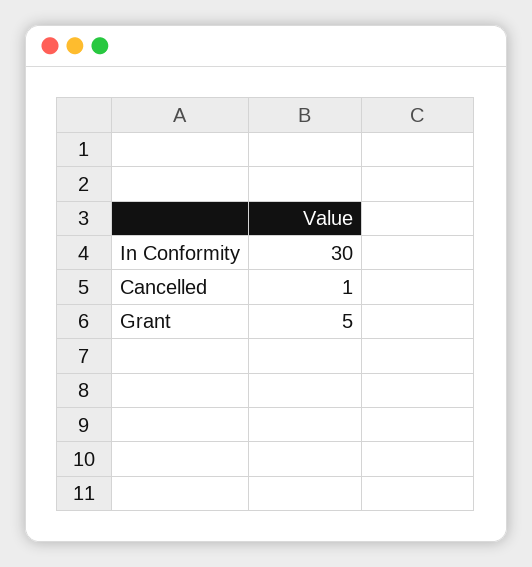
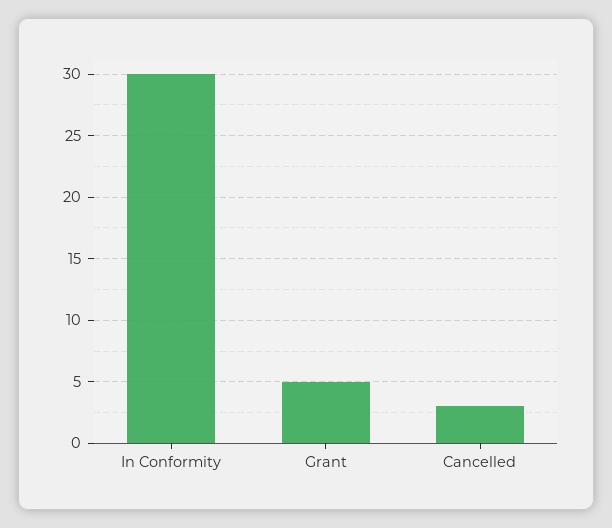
Cancelled: 1 -> 3

